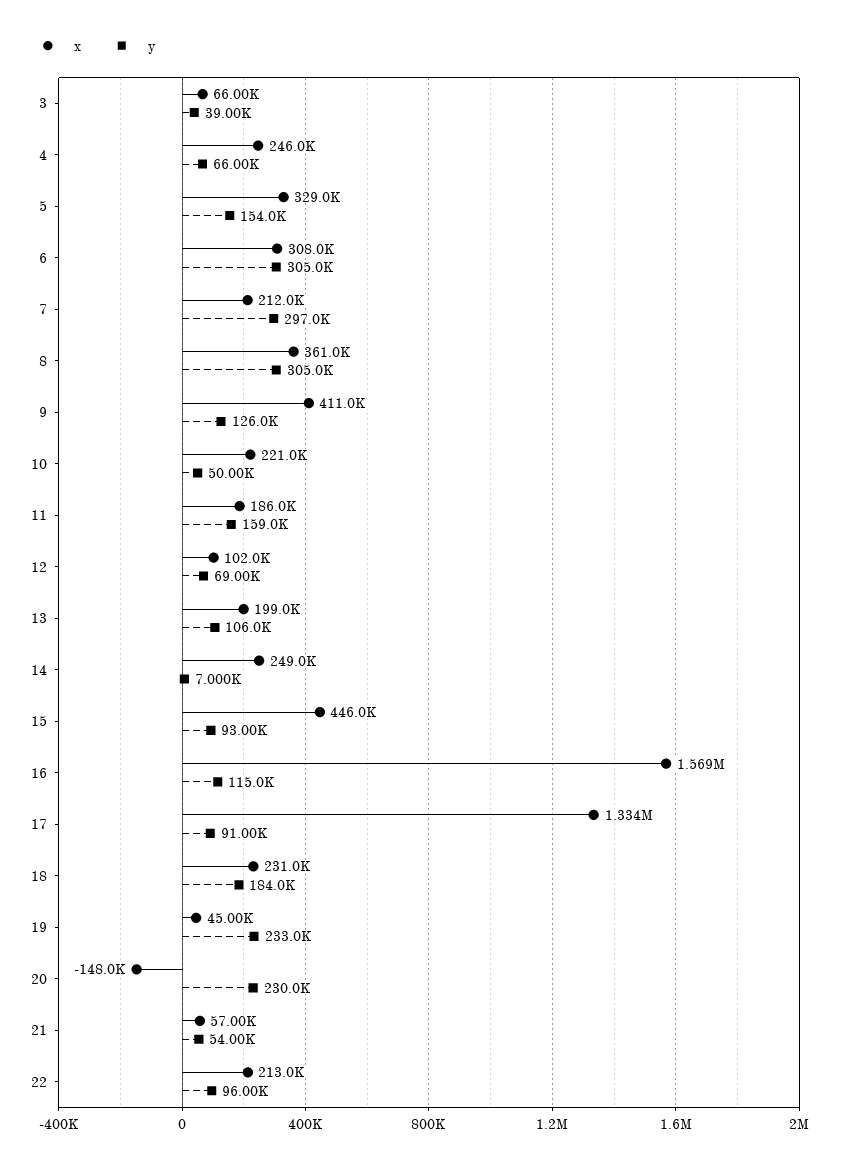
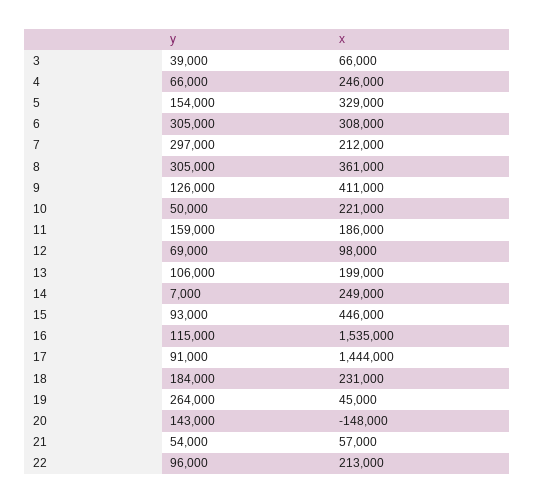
x, 12: 102000 -> 98000
x, 16: 1569000 -> 1535000
x, 17: 1334000 -> 1444000
y, 19: 233000 -> 264000
y, 20: 230000 -> 143000

